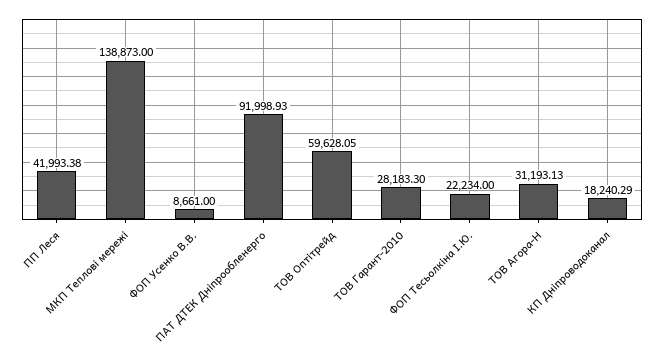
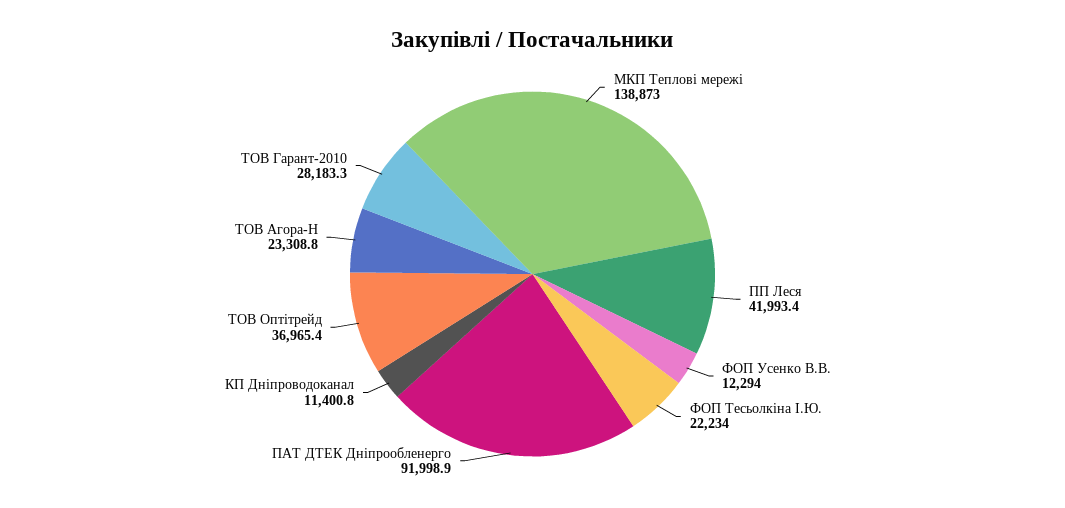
ФОП Усенко В.В.: 8661 -> 12294
ТОВ Оптітрейд: 59628.05 -> 36965.4
ТОВ Агора-Н: 31193.13 -> 23308.8
КП Дніпроводоканал: 18240.29 -> 11400.8

